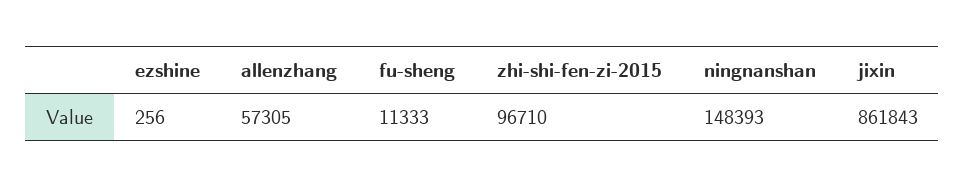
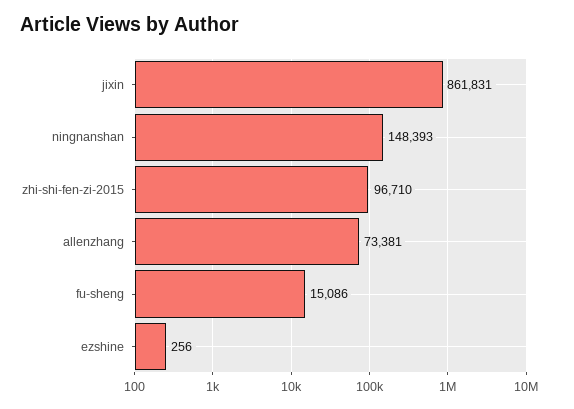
allenzhang: 57305 -> 73381
fu-sheng: 11333 -> 15086
jixin: 861843 -> 861831

